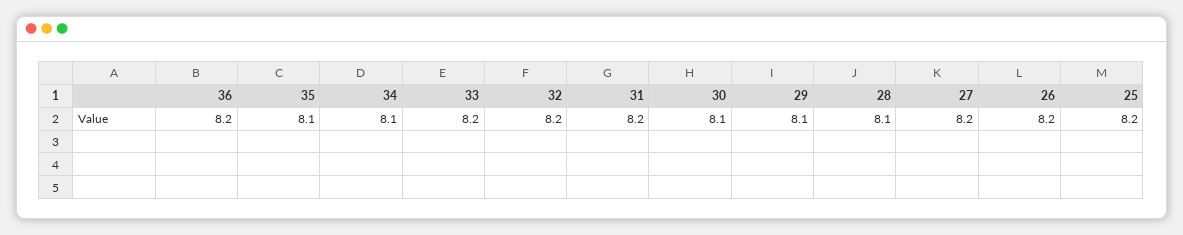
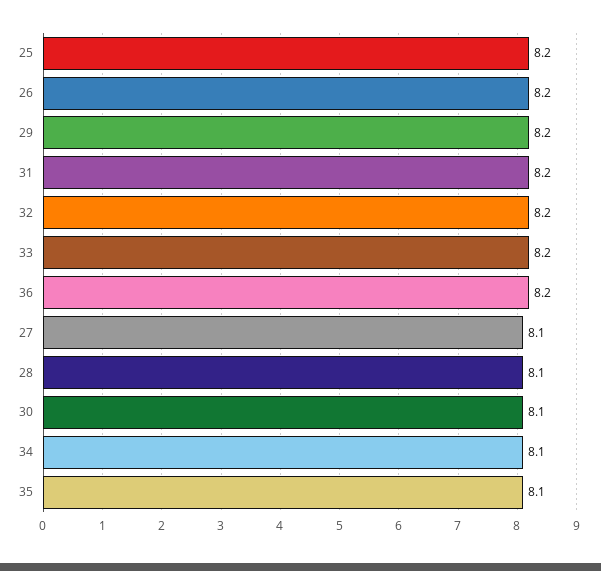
29: 8.1 -> 8.2
27: 8.2 -> 8.1

